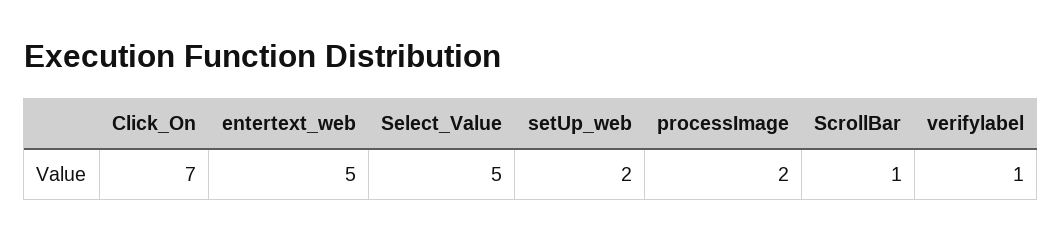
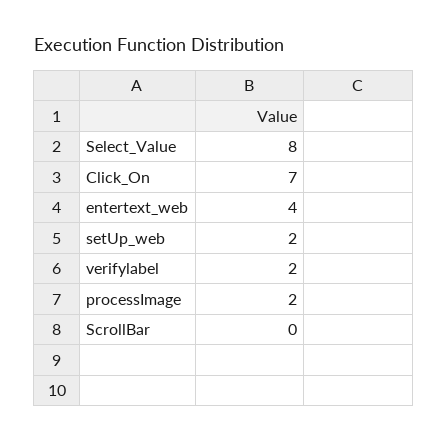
entertext_web: 5 -> 4
Select_Value: 5 -> 8
ScrollBar: 1 -> 0
verifylabel: 1 -> 2

